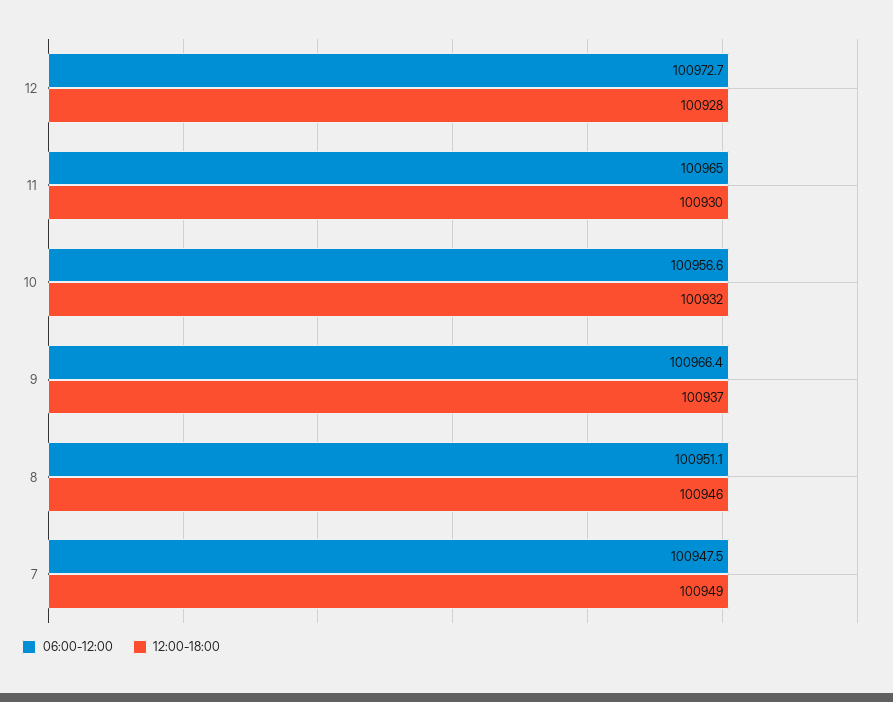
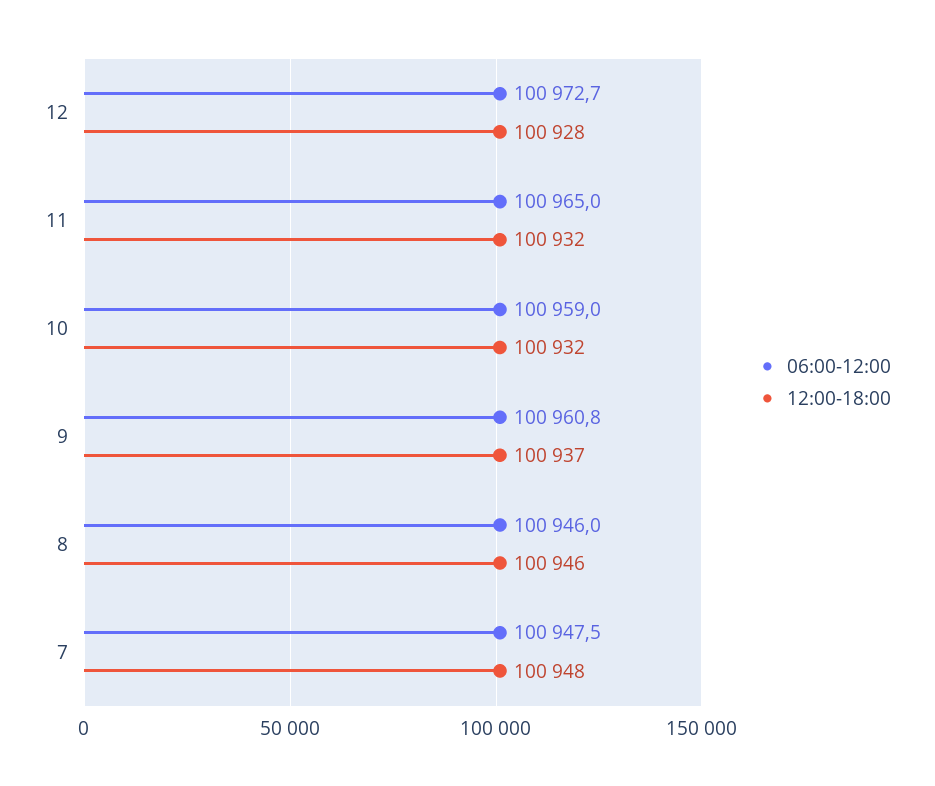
12:00-18:00, 11: 100930 -> 100932
06:00-12:00, 10: 100956.6 -> 100959
06:00-12:00, 9: 100966.4 -> 100960.8
06:00-12:00, 8: 100951.1 -> 100946
12:00-18:00, 7: 100949 -> 100948

